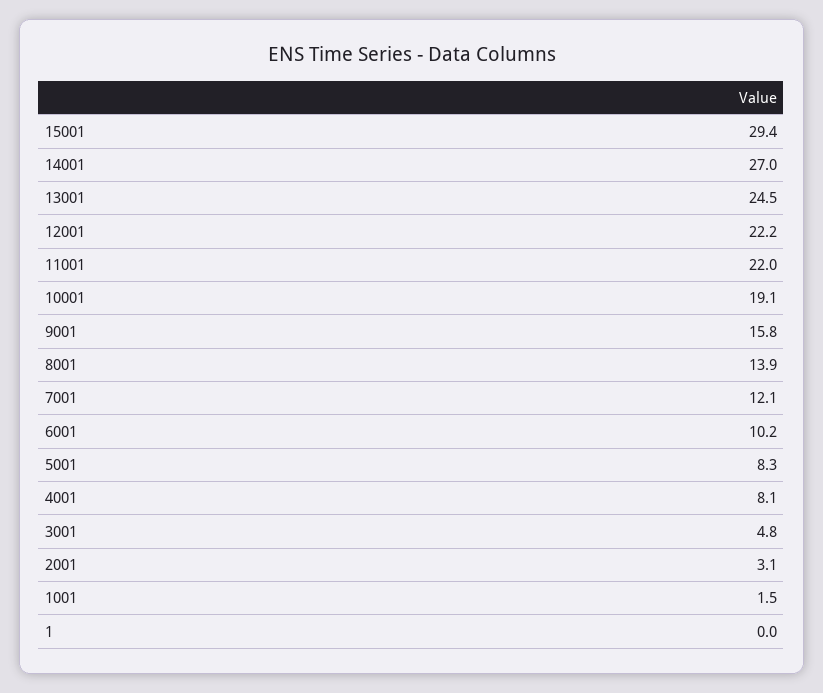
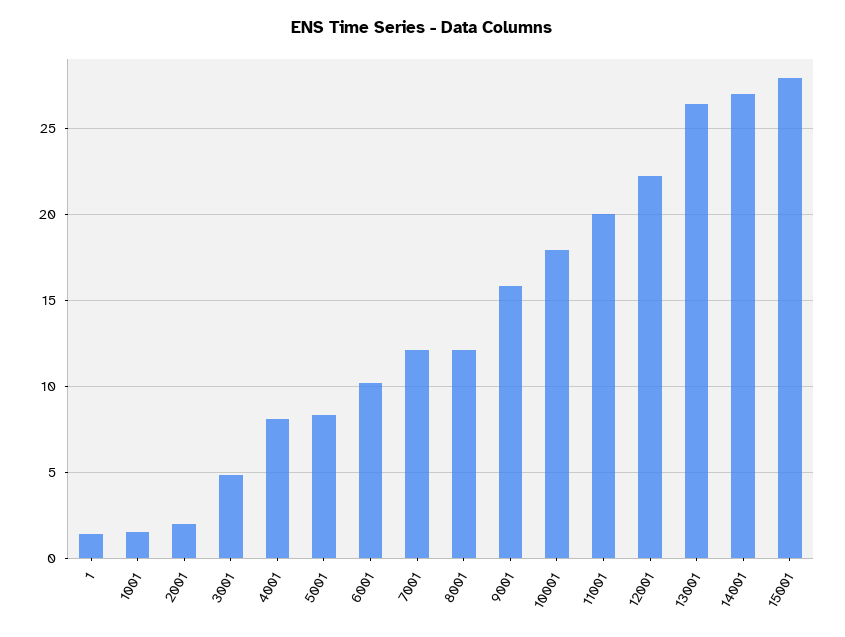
15001: 29.4 -> 28
13001: 24.5 -> 26.5
11001: 22 -> 20
10001: 19.1 -> 18
8001: 13.9 -> 12
2001: 3.1 -> 2
1: 0 -> 1.5

